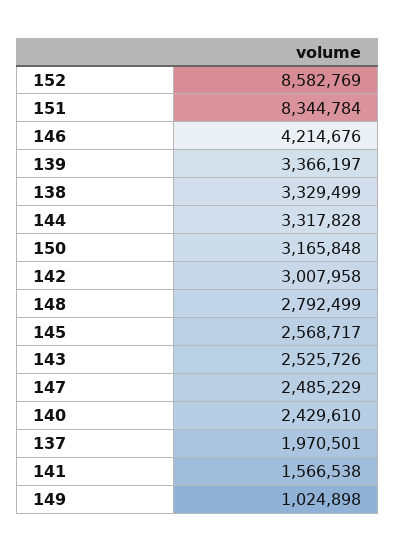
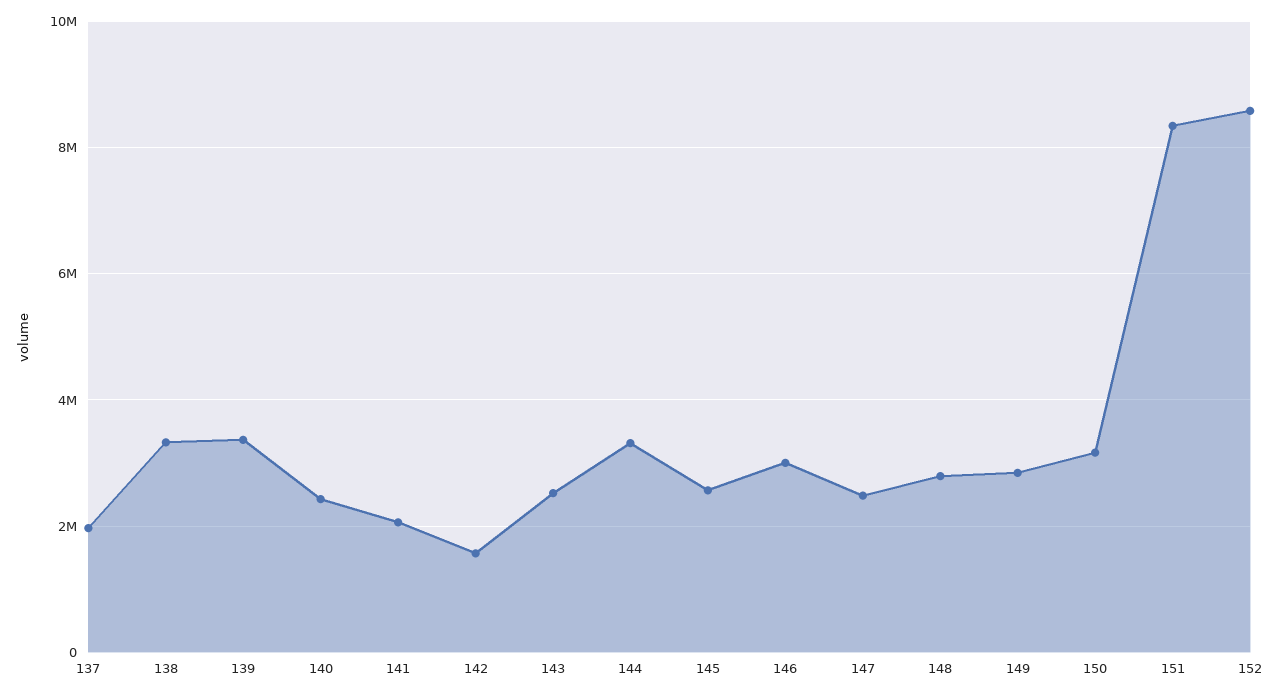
146: 4214676 -> 3000000
142: 3007958 -> 1600000
141: 1566538 -> 2000000
149: 1024898 -> 2800000

